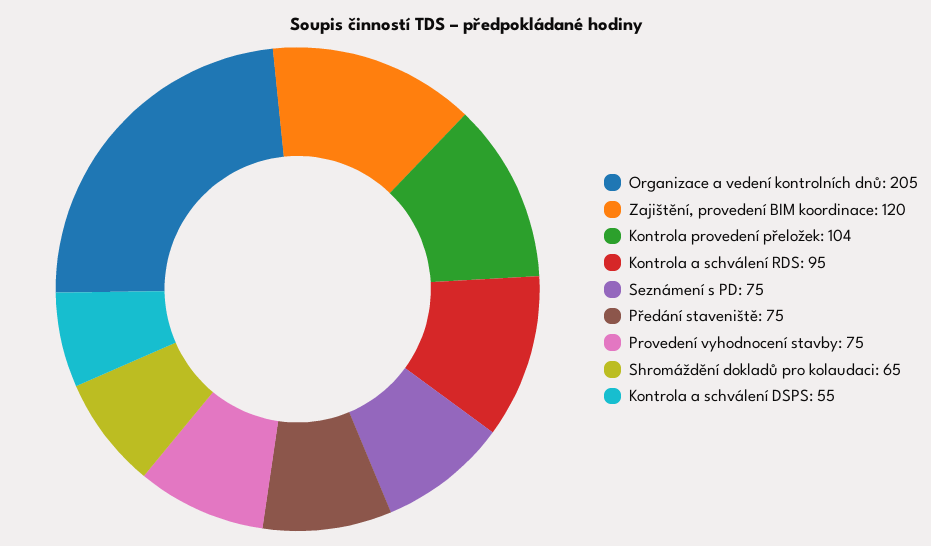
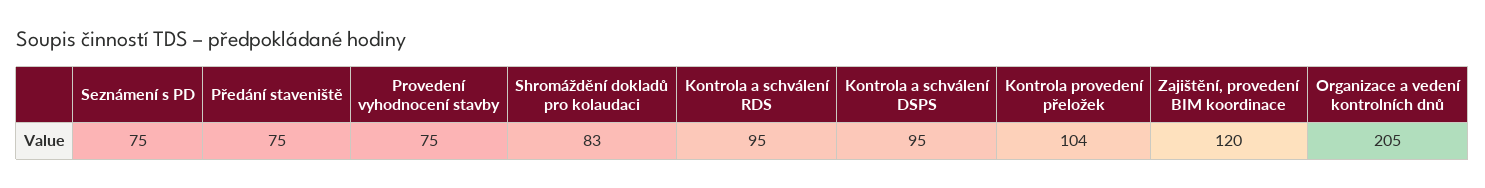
Shromáždění dokladů pro kolaudaci: 65 -> 83
Kontrola a schválení DSPS: 55 -> 95

